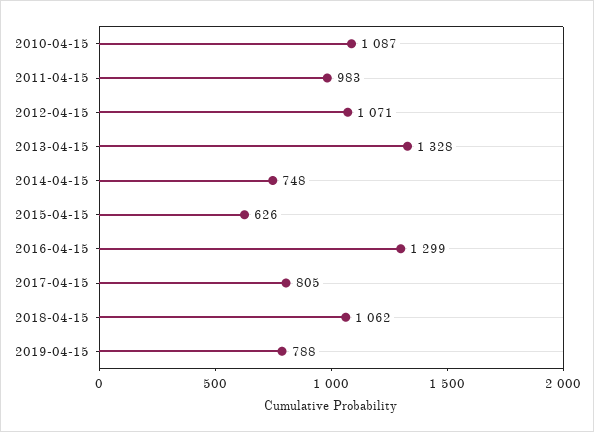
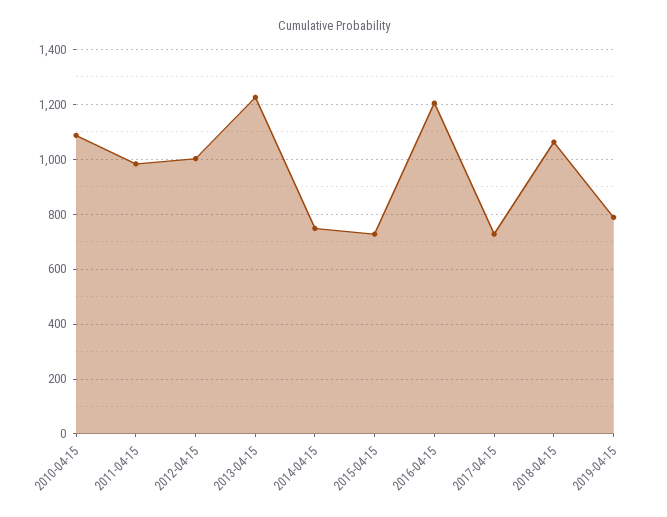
2012-04-15: 1071 -> 1000
2013-04-15: 1328 -> 1225
2015-04-15: 626 -> 725
2016-04-15: 1299 -> 1200
2017-04-15: 805 -> 725

